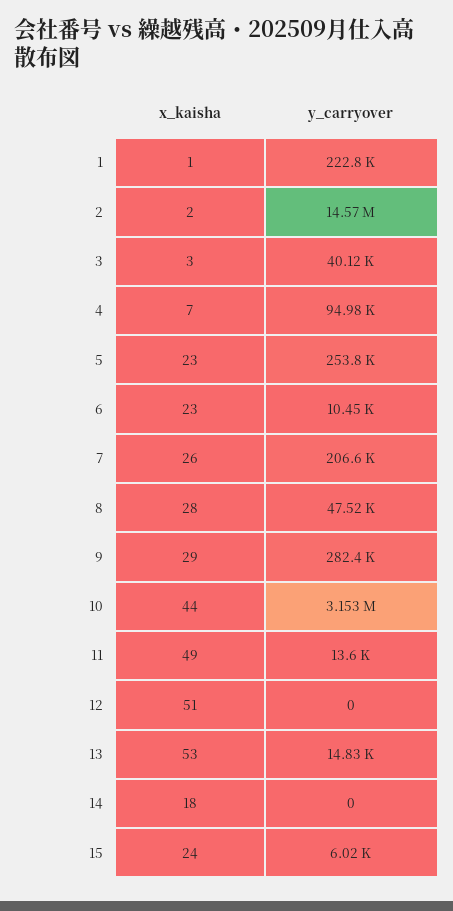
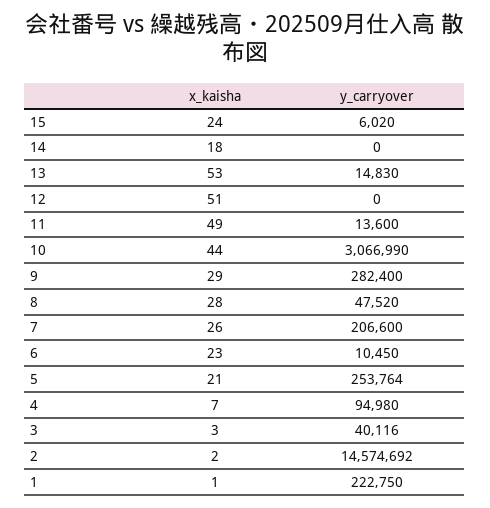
x_kaisha, 5: 23 -> 21
y_carryover, 10: 3153000 -> 3066990

